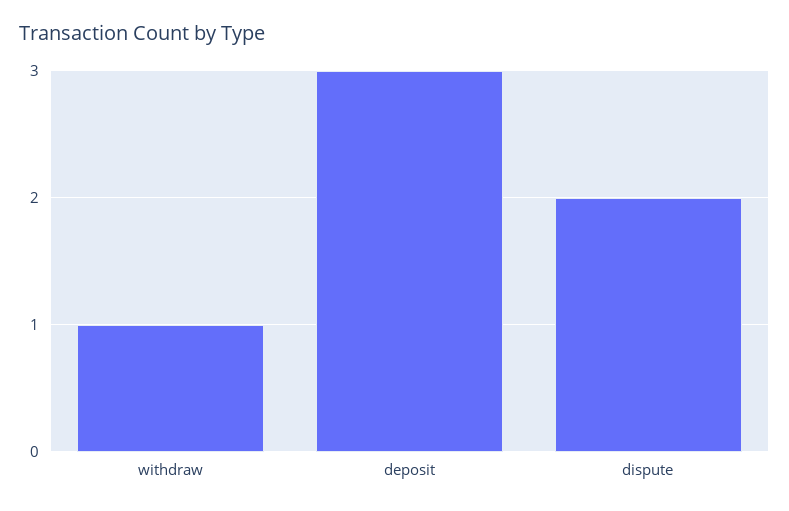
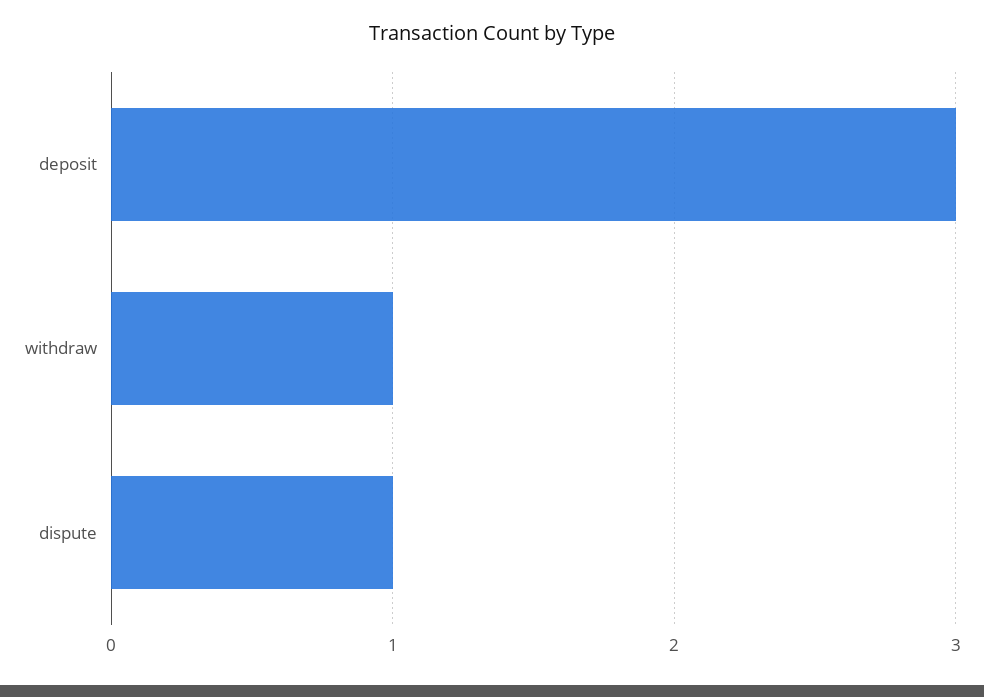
dispute: 2 -> 1

